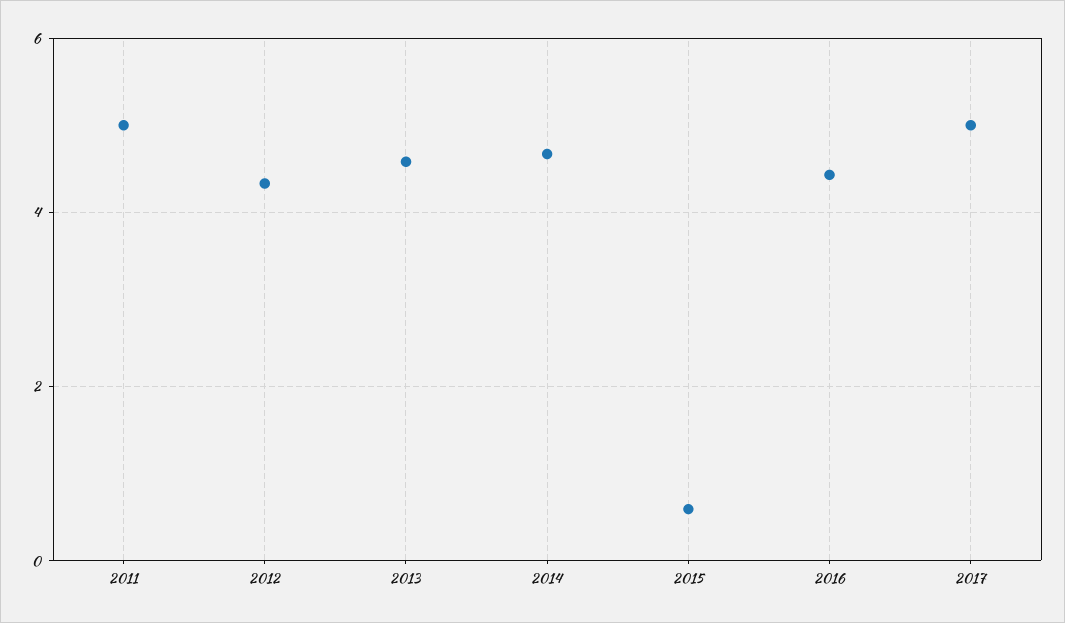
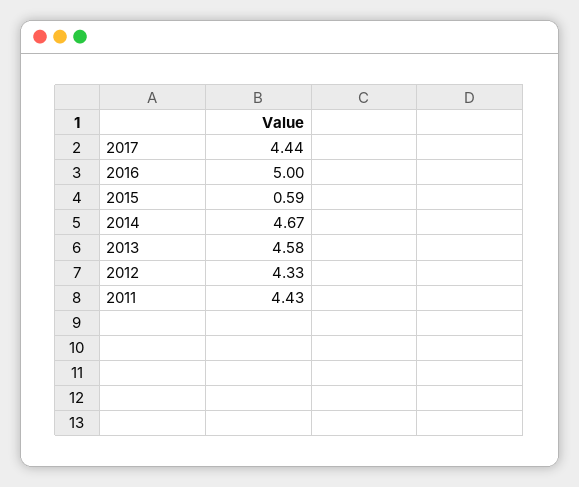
2011: 5 -> 4.43
2016: 4.4 -> 5
2017: 5 -> 4.44

